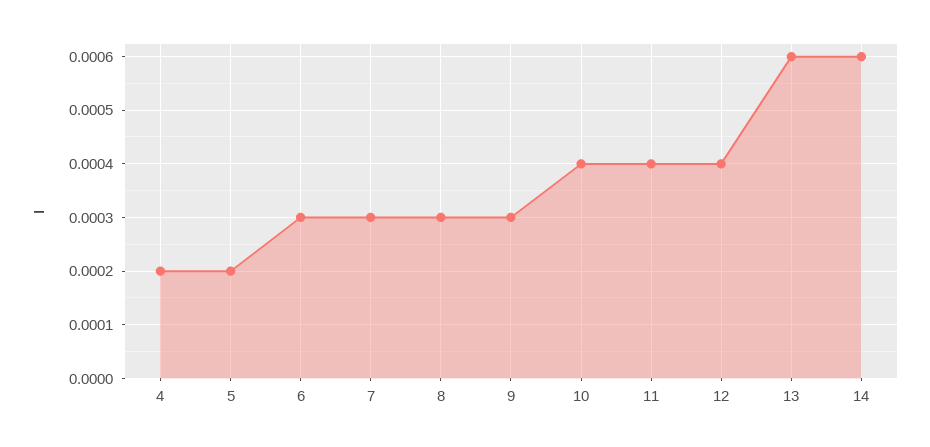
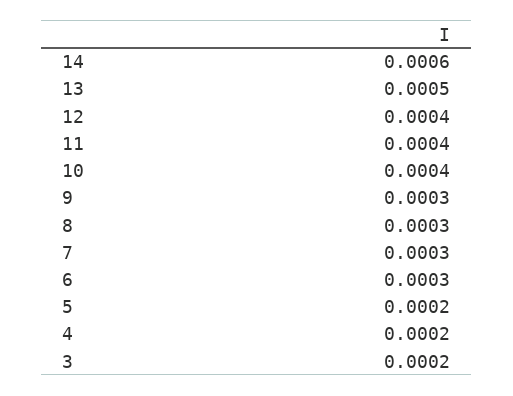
13: 0.0006 -> 0.0005
3: none -> 0.0002

